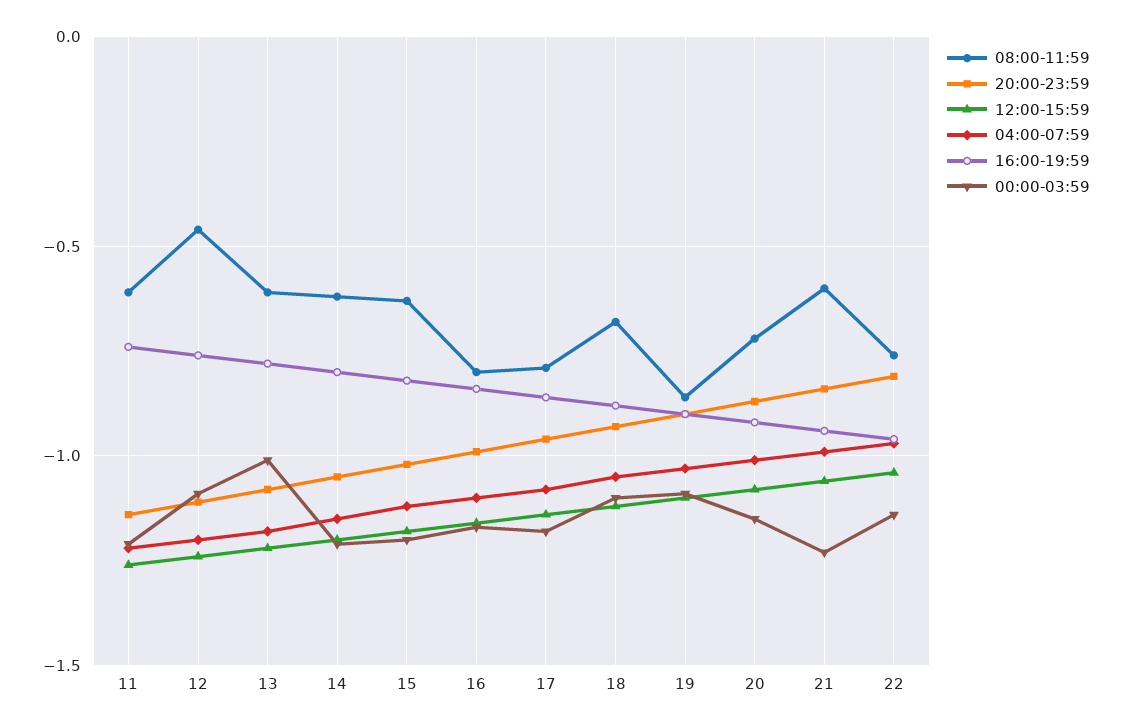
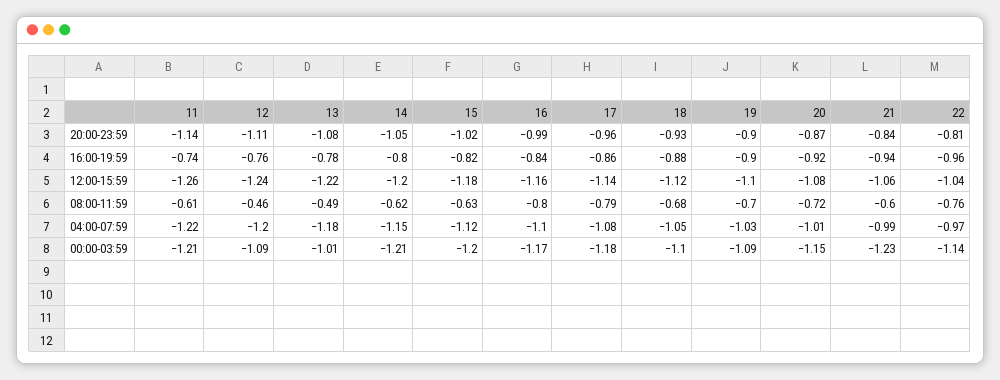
08:00-11:59, 13: -0.6 -> -0.49
08:00-11:59, 19: -0.85 -> -0.7

